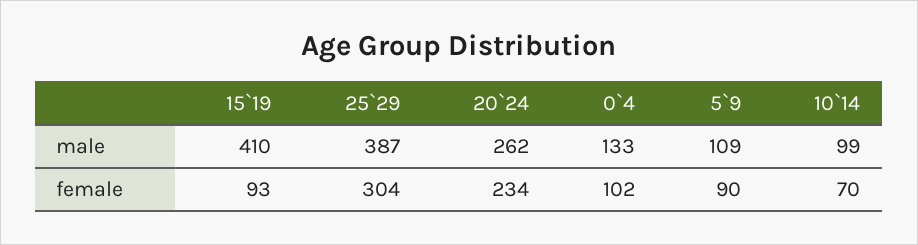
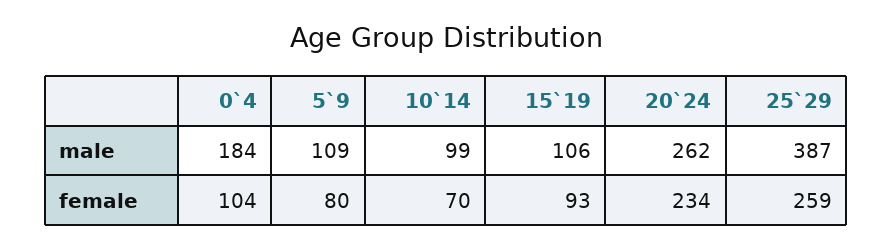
15`19, male: 410 -> 106
0`4, male: 133 -> 184
25`29, female: 304 -> 259
0`4, female: 102 -> 104
5`9, female: 90 -> 80

